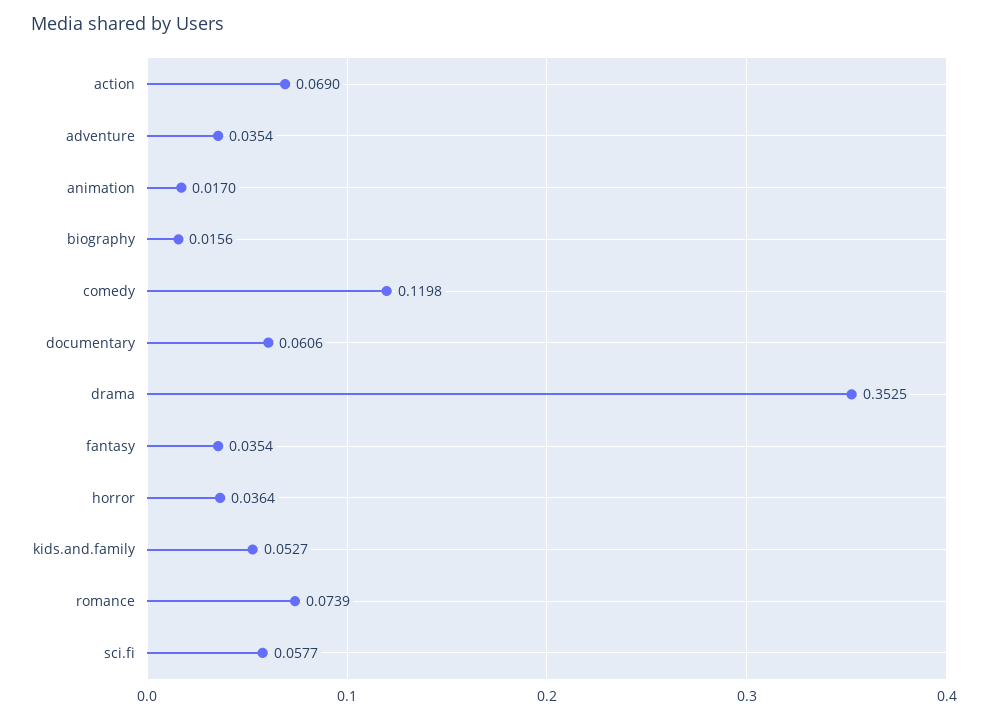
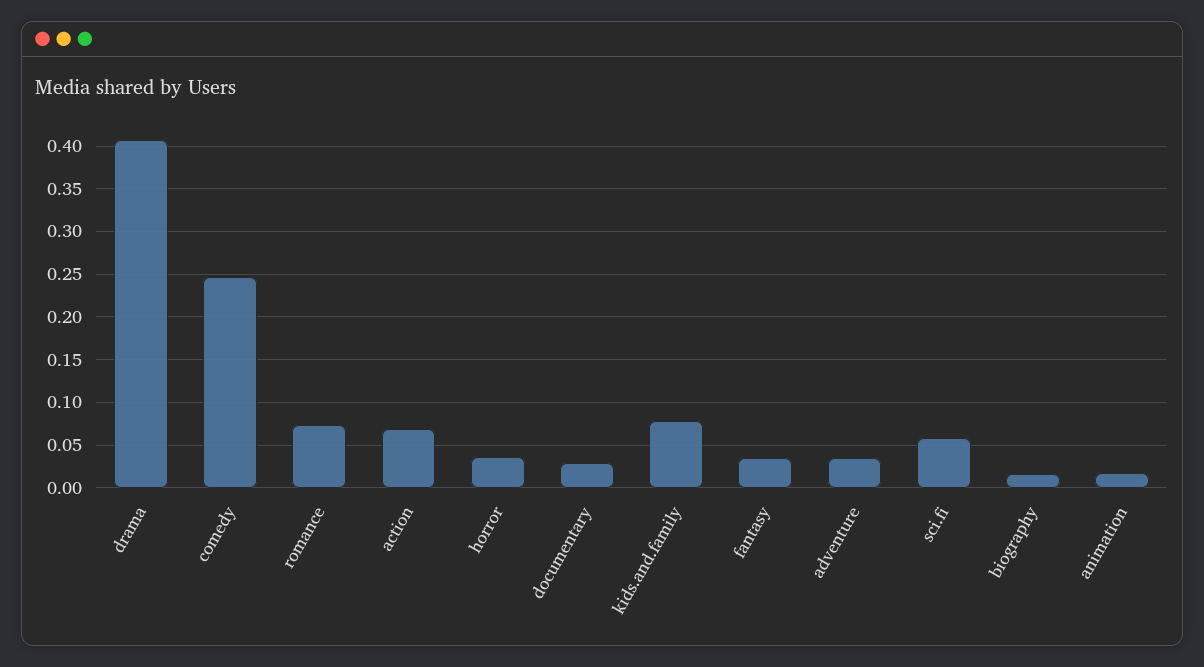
comedy: 0.1198 -> 0.25
documentary: 0.0606 -> 0.03
drama: 0.3525 -> 0.41
kids.and.family: 0.0527 -> 0.08

